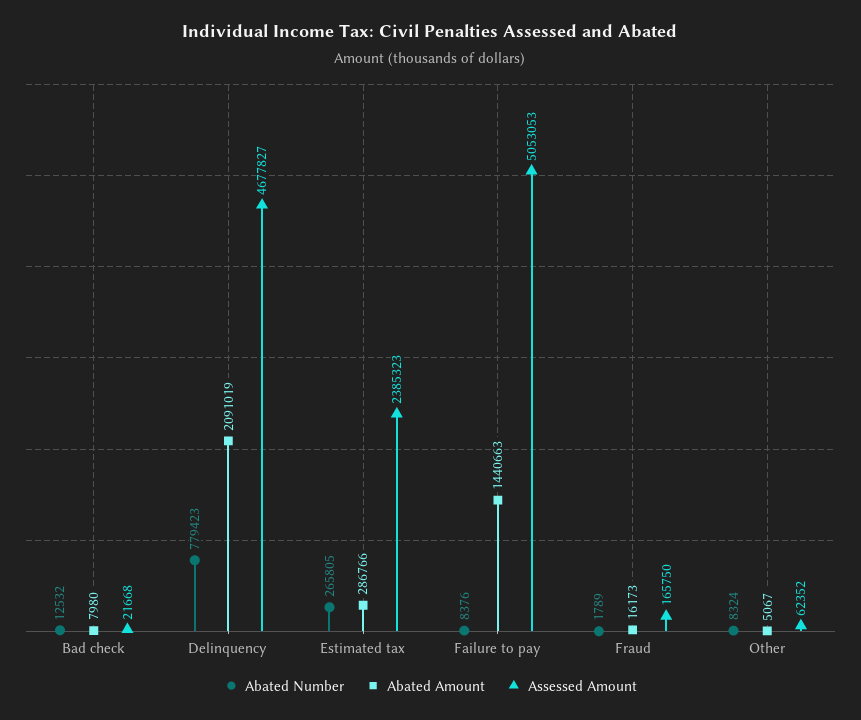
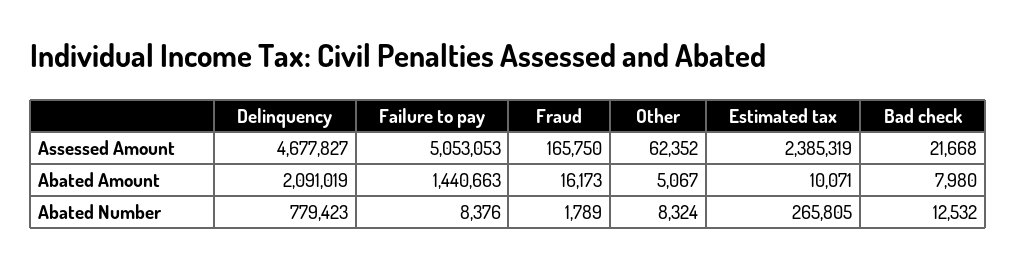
Abated Amount, Estimated tax: 286766 -> 10071
Assessed Amount, Estimated tax: 2385323 -> 2385319

